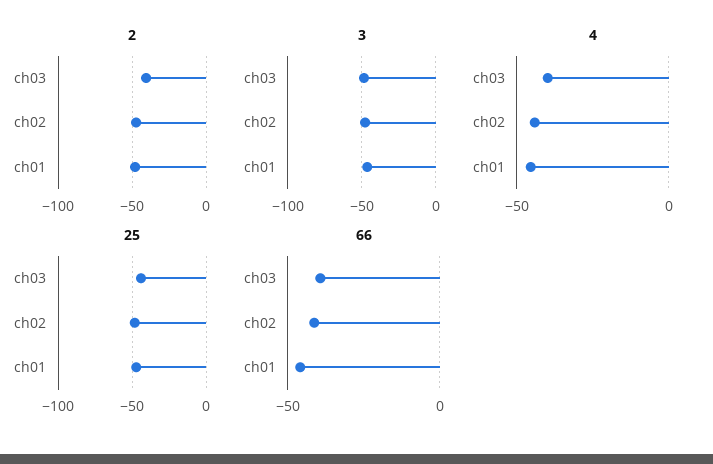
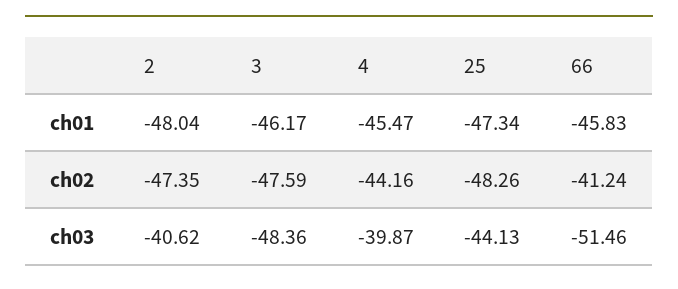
66, ch03: -40 -> -51.46

